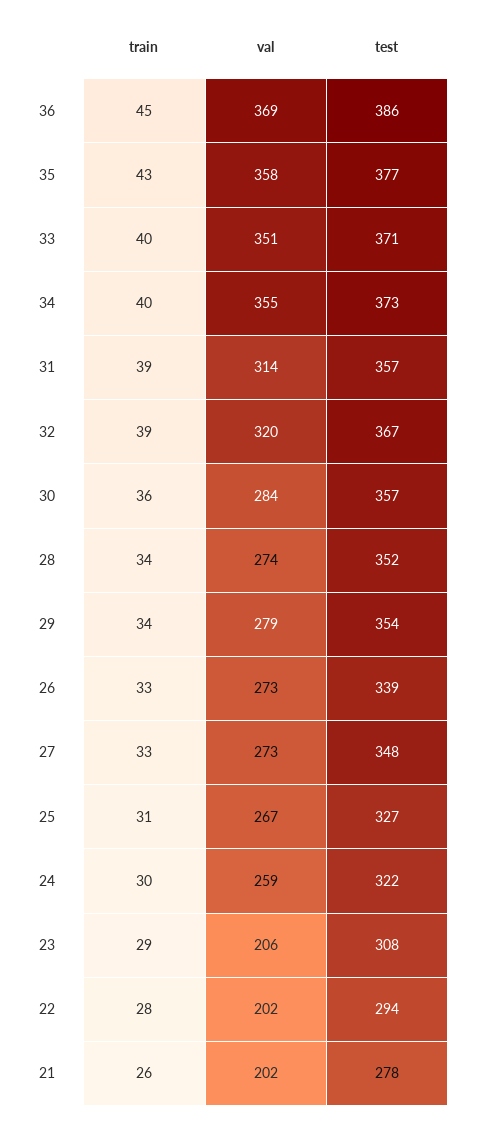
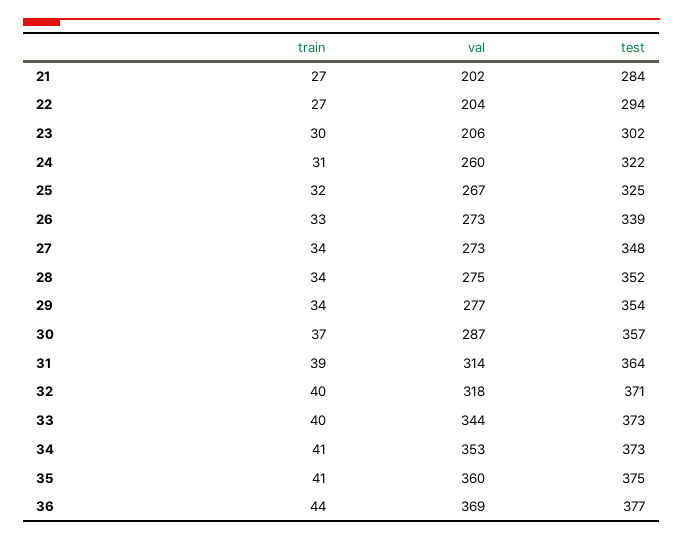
train, 36: 45 -> 44
test, 36: 386 -> 377
train, 35: 43 -> 41
val, 35: 358 -> 360
test, 35: 377 -> 375
val, 33: 351 -> 344
test, 33: 371 -> 373
train, 34: 40 -> 41
val, 34: 355 -> 353
test, 31: 357 -> 364
train, 32: 39 -> 40
val, 32: 320 -> 318
test, 32: 367 -> 371
train, 30: 36 -> 37
val, 30: 284 -> 287
val, 28: 274 -> 275
val, 29: 279 -> 277
train, 27: 33 -> 34
train, 25: 31 -> 32
test, 25: 327 -> 325
train, 24: 30 -> 31
val, 24: 259 -> 260
train, 23: 29 -> 30
test, 23: 308 -> 302
train, 22: 28 -> 27
val, 22: 202 -> 204
train, 21: 26 -> 27
test, 21: 278 -> 284

